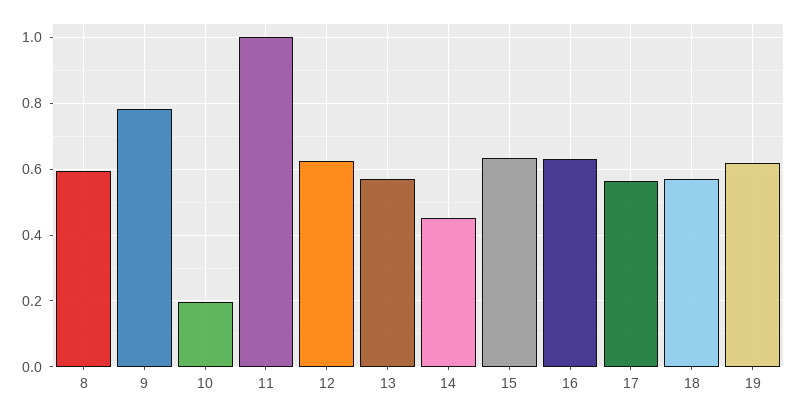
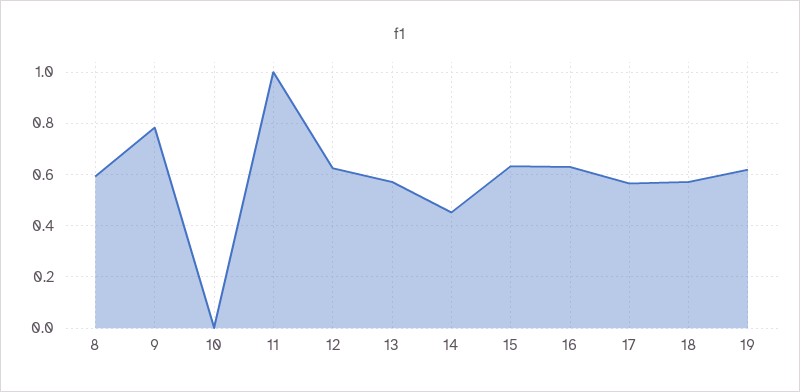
10: 0.2 -> 0

